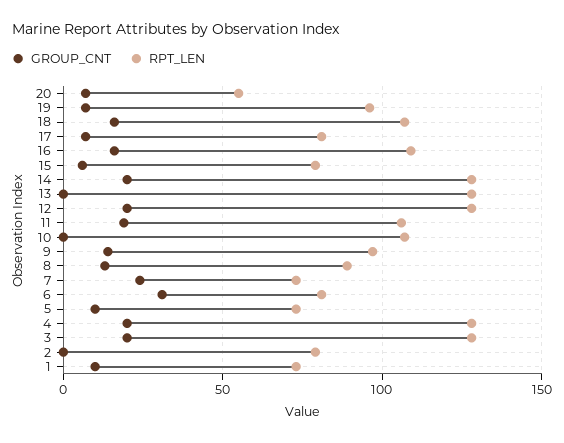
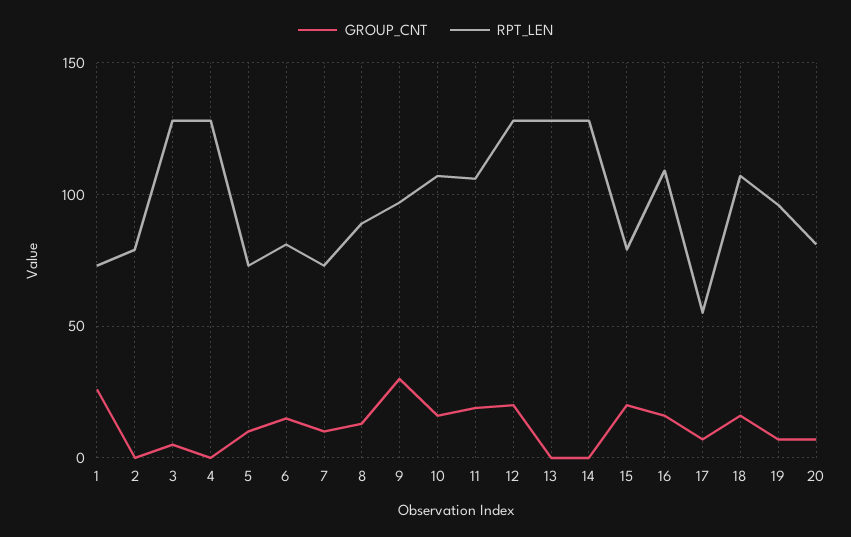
RPT_LEN, 20: 55 -> 80
RPT_LEN, 17: 80 -> 55
GROUP_CNT, 15: 5 -> 20
GROUP_CNT, 14: 20 -> 0
GROUP_CNT, 10: 0 -> 15
GROUP_CNT, 9: 15 -> 30
GROUP_CNT, 7: 25 -> 10
GROUP_CNT, 6: 30 -> 15
GROUP_CNT, 4: 20 -> 0
GROUP_CNT, 3: 20 -> 5
GROUP_CNT, 1: 10 -> 25

